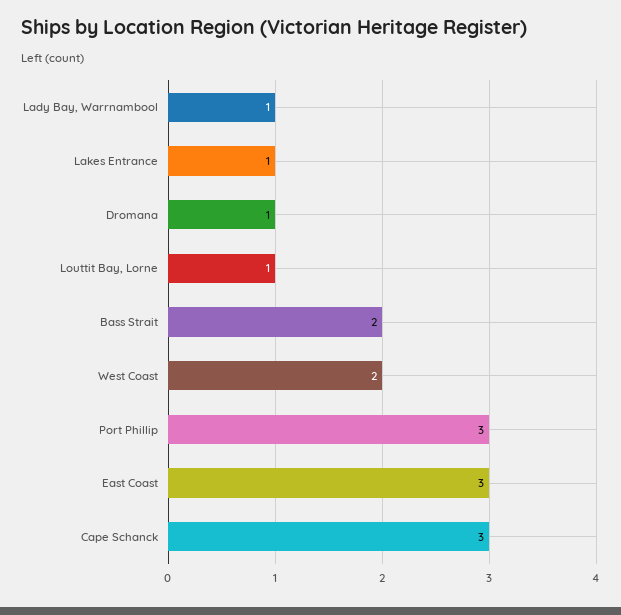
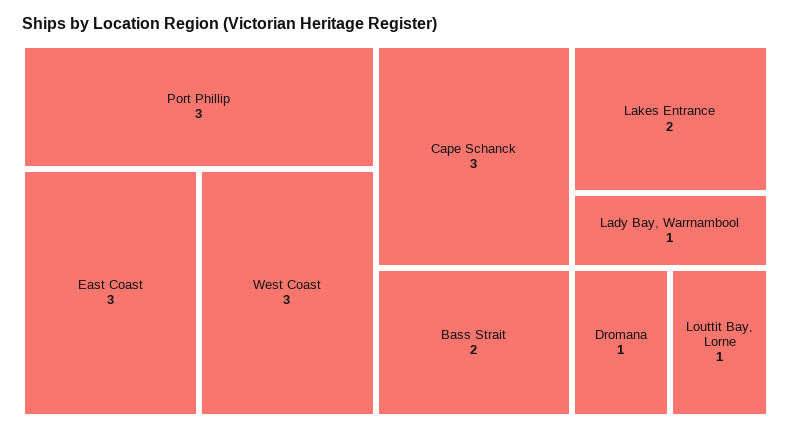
Lakes Entrance: 1 -> 2
West Coast: 2 -> 3

